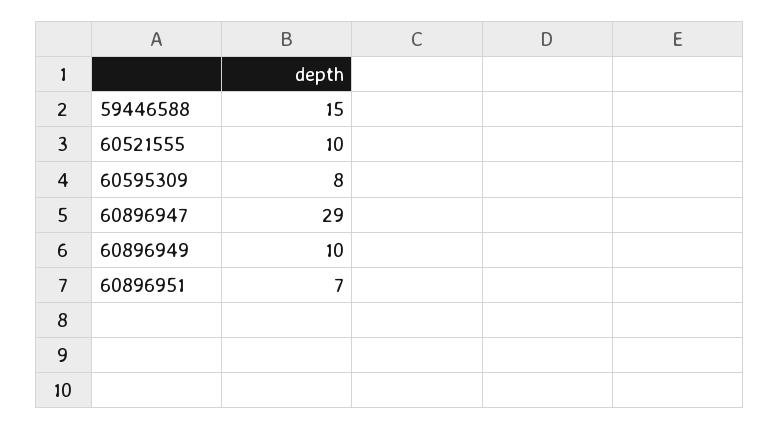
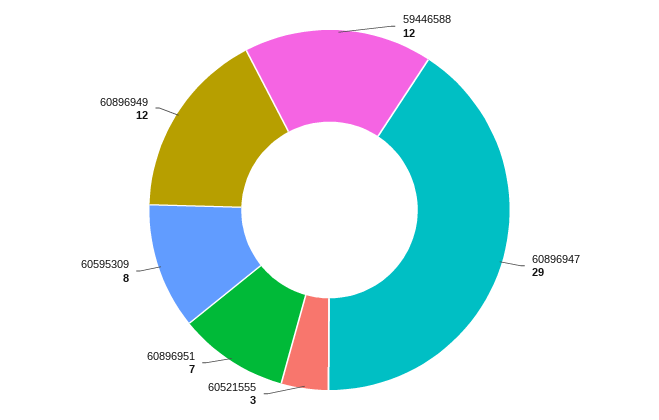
59446588: 15 -> 12
60521555: 10 -> 3
60896949: 10 -> 12

